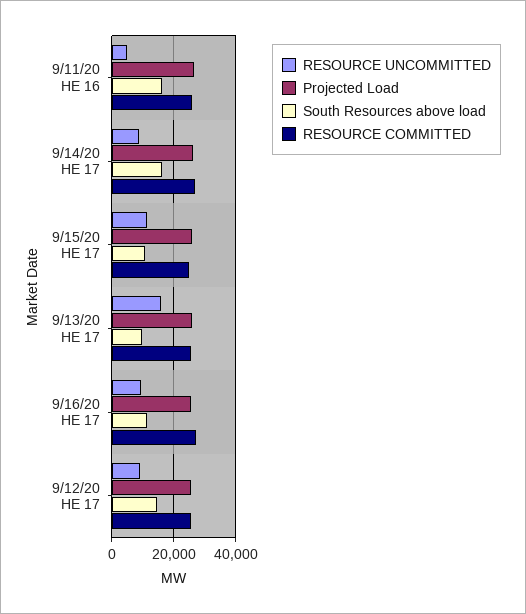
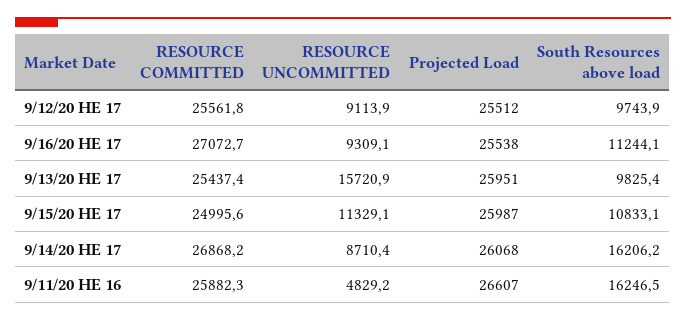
South Resources above load, 9/12/20 HE 17: 14000 -> 9743.9

